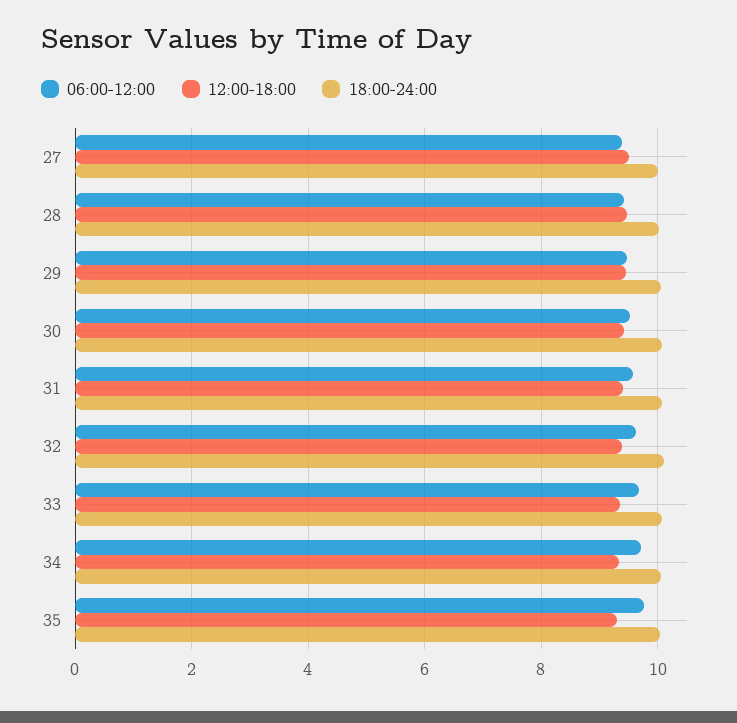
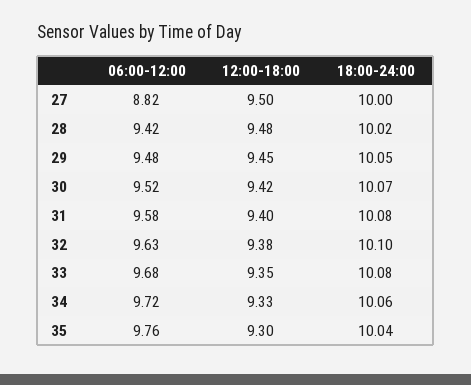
06:00-12:00, 27: 9.4 -> 8.82

